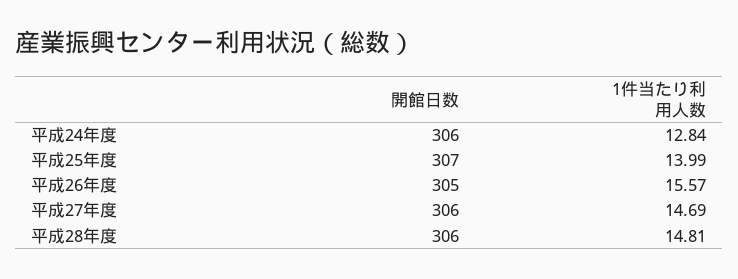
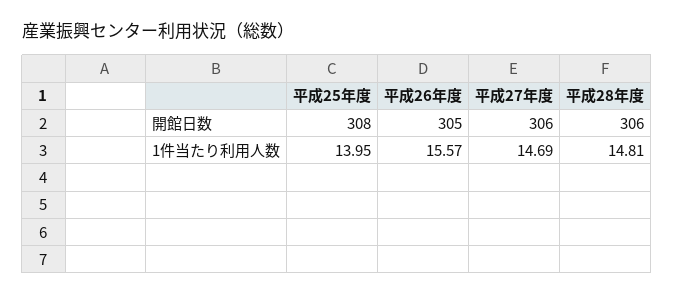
開館日数, 平成24年度: 306 -> none
1件当たり利用人数, 平成24年度: 12.84 -> none
開館日数, 平成25年度: 307 -> 308
1件当たり利用人数, 平成25年度: 13.99 -> 13.95

